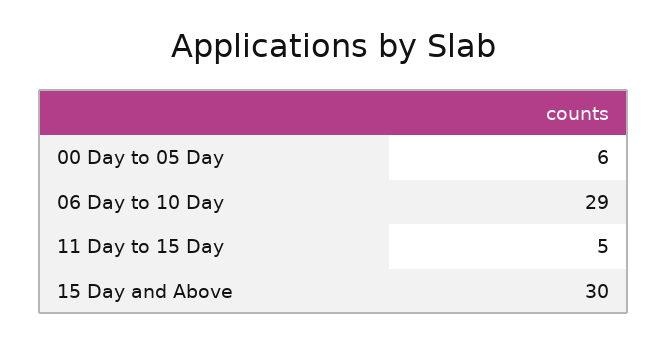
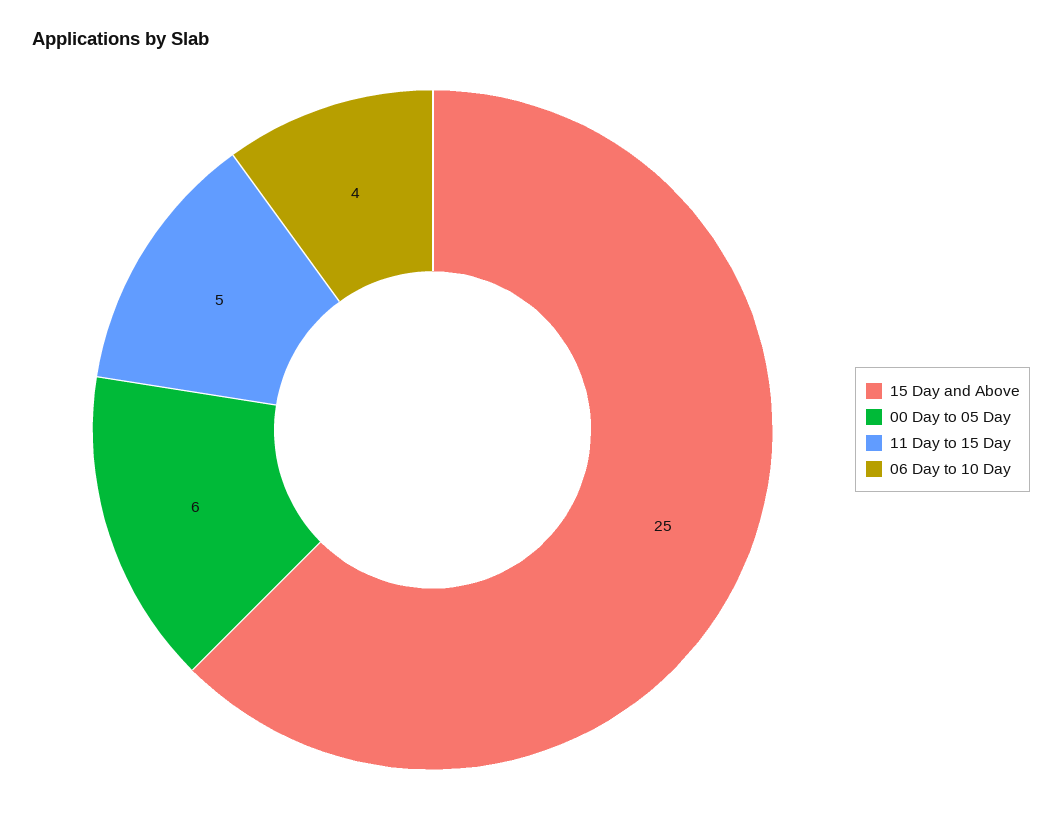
06 Day to 10 Day: 29 -> 4
15 Day and Above: 30 -> 25

